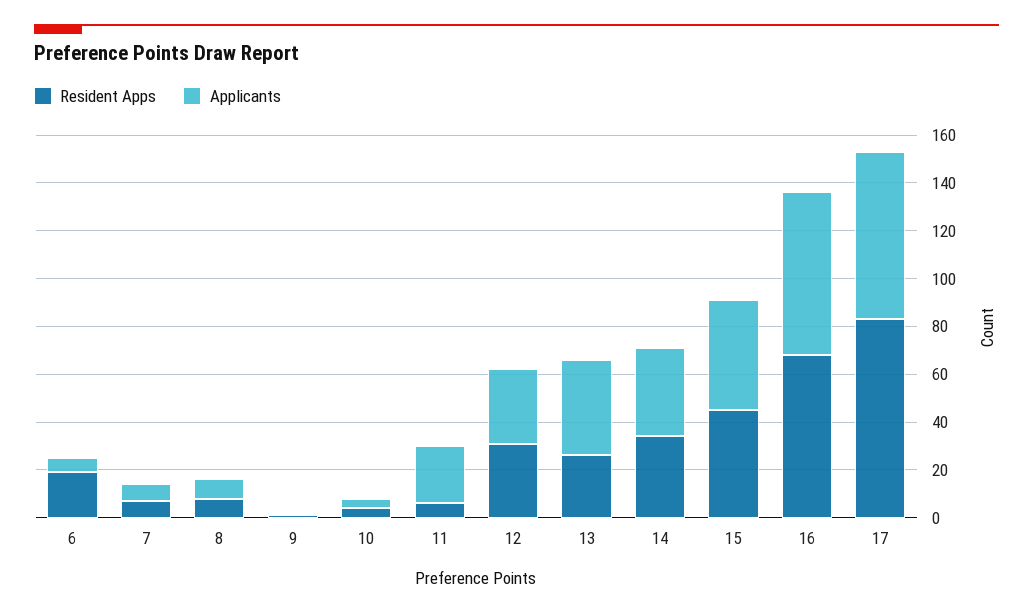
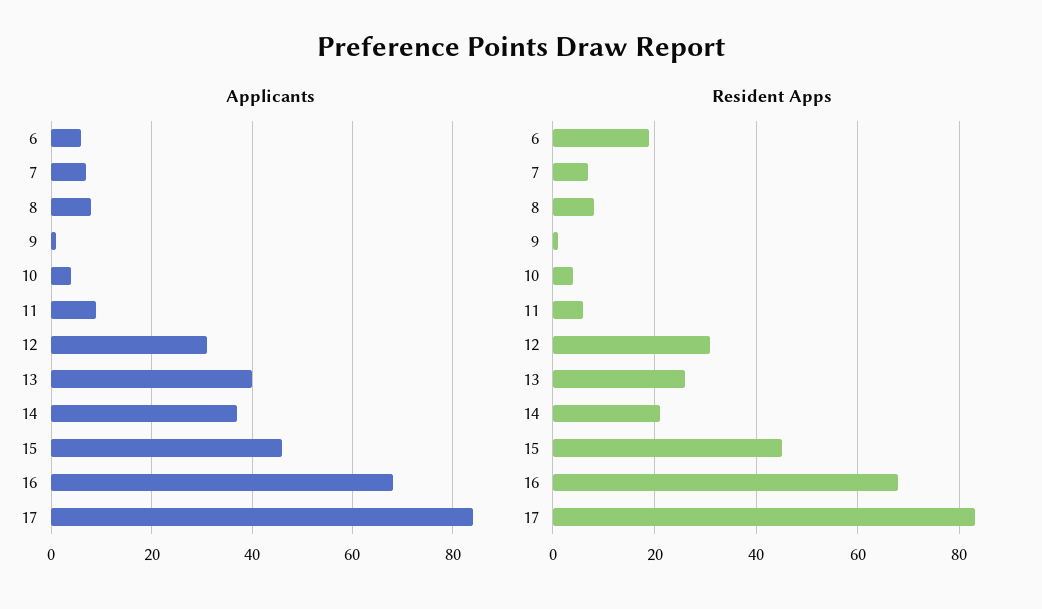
Applicants, 11: 25 -> 10
Resident Apps, 14: 35 -> 20
Applicants, 17: 70 -> 85

